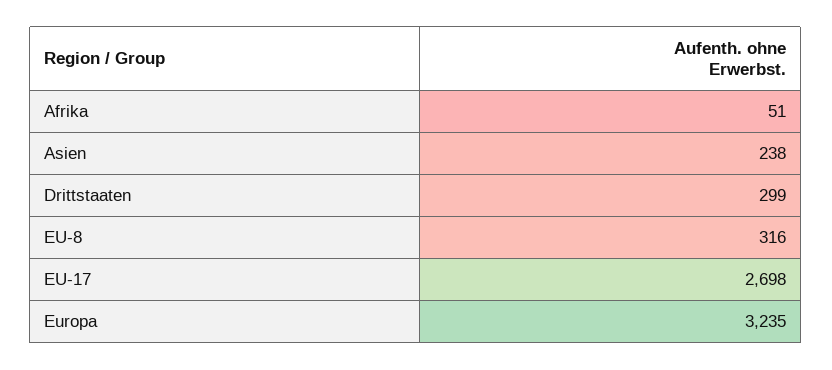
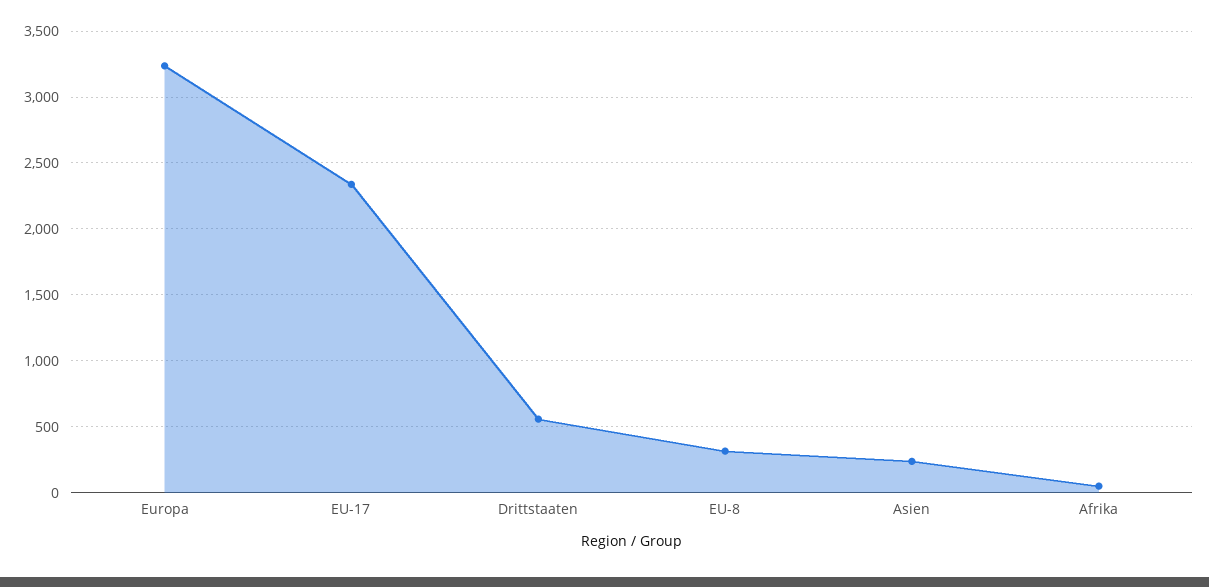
Drittstaaten: 299 -> 550
EU-17: 2698 -> 2350

